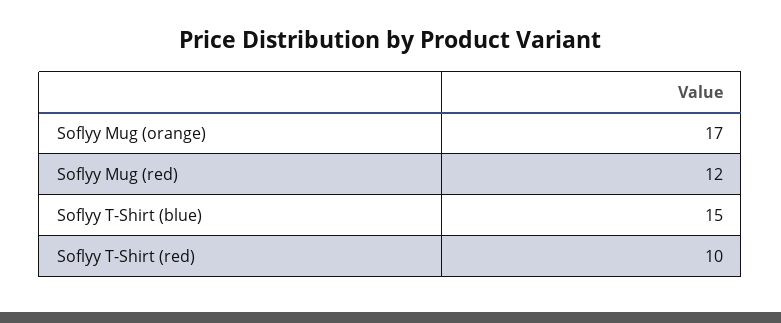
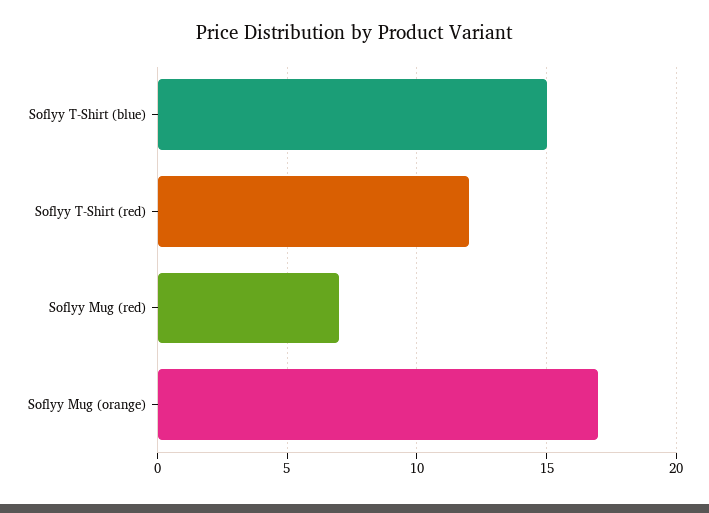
Soflyy Mug (red): 12 -> 7
Soflyy T-Shirt (red): 10 -> 12

